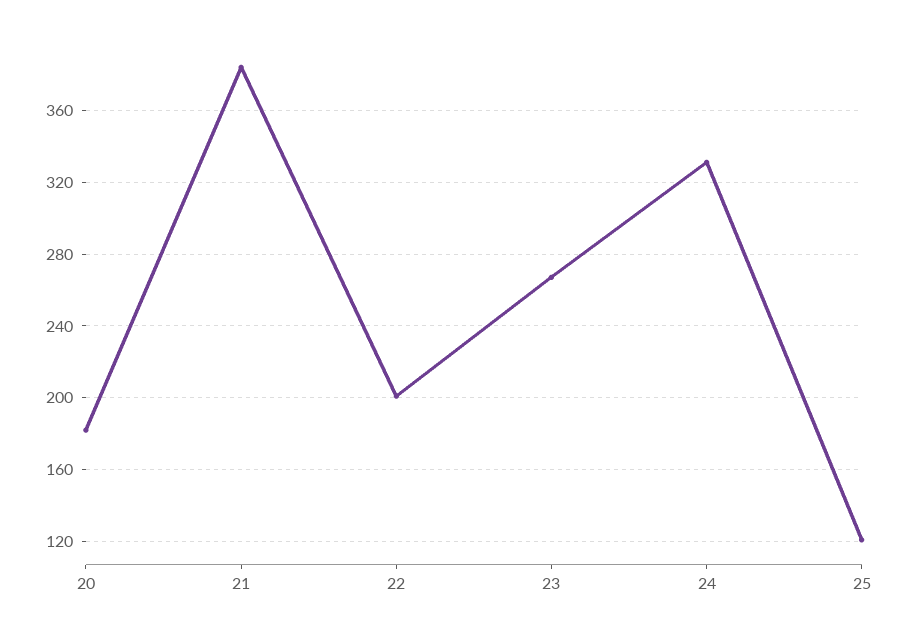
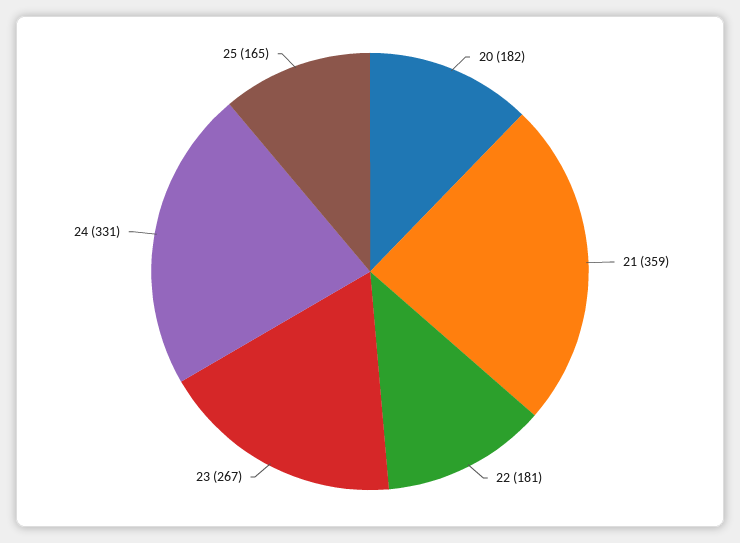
21: 385 -> 359
22: 200 -> 181
25: 120 -> 165

